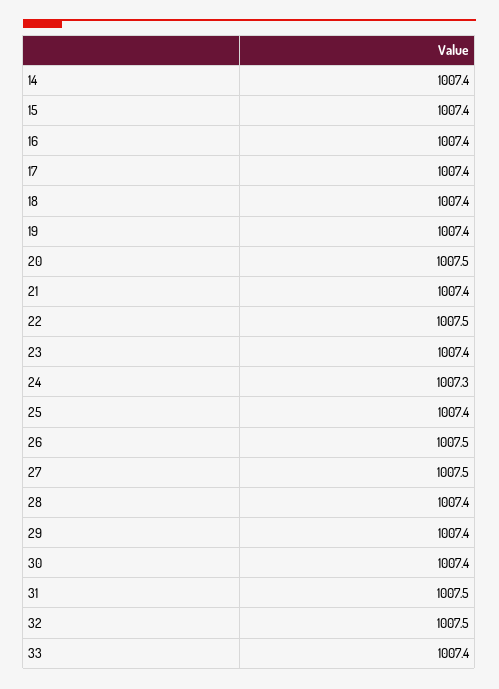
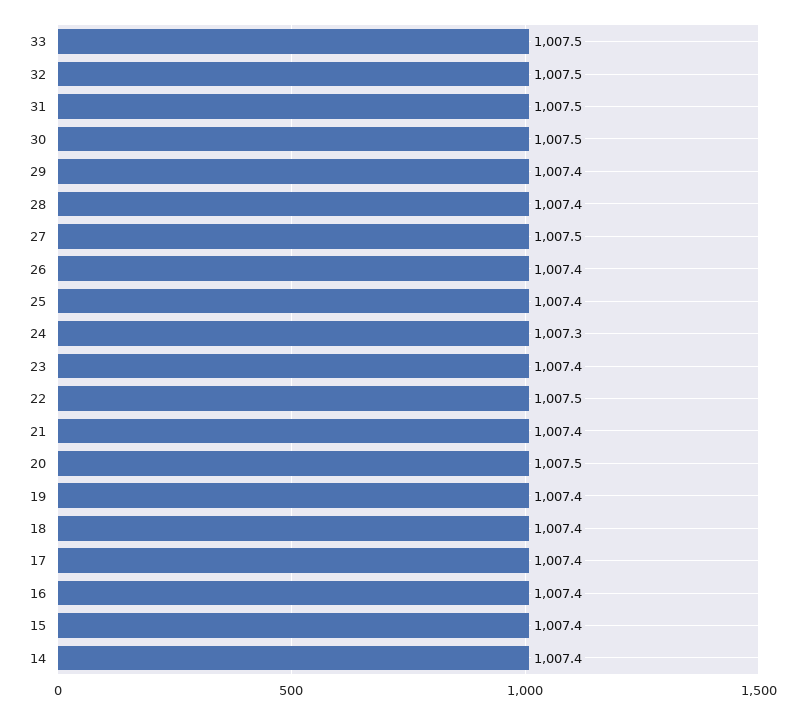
26: 1007.5 -> 1007.4
30: 1007.4 -> 1007.5
33: 1007.4 -> 1007.5

